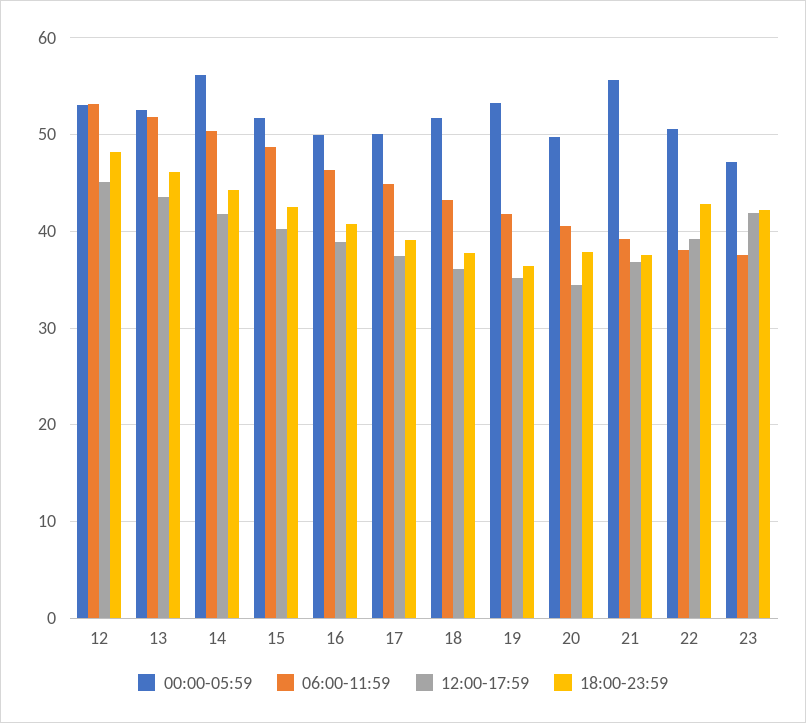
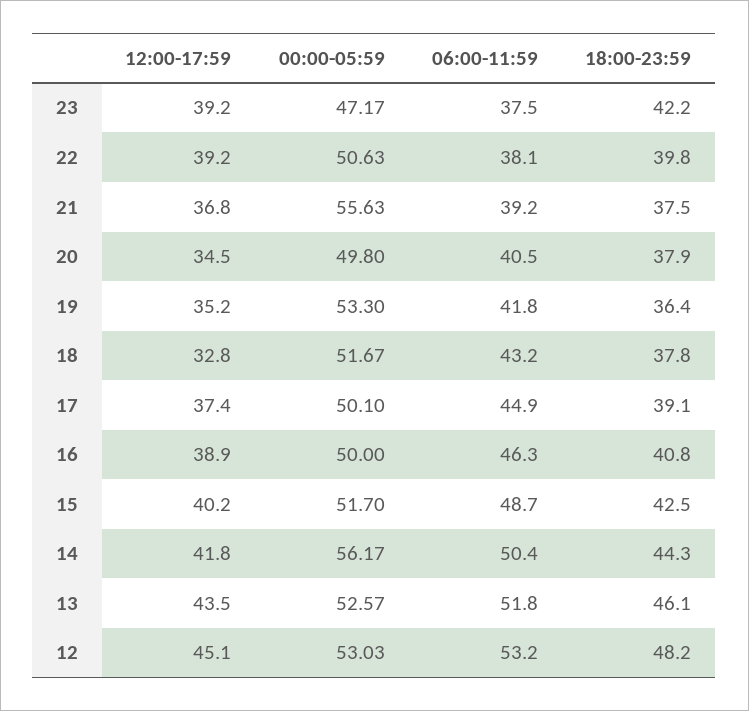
12:00-17:59, 18: 36 -> 32.8
18:00-23:59, 22: 43 -> 39.8
12:00-17:59, 23: 42 -> 39.2

